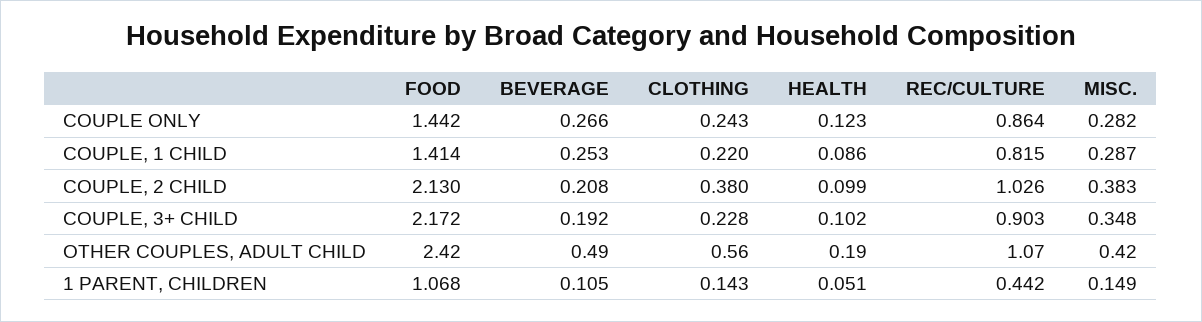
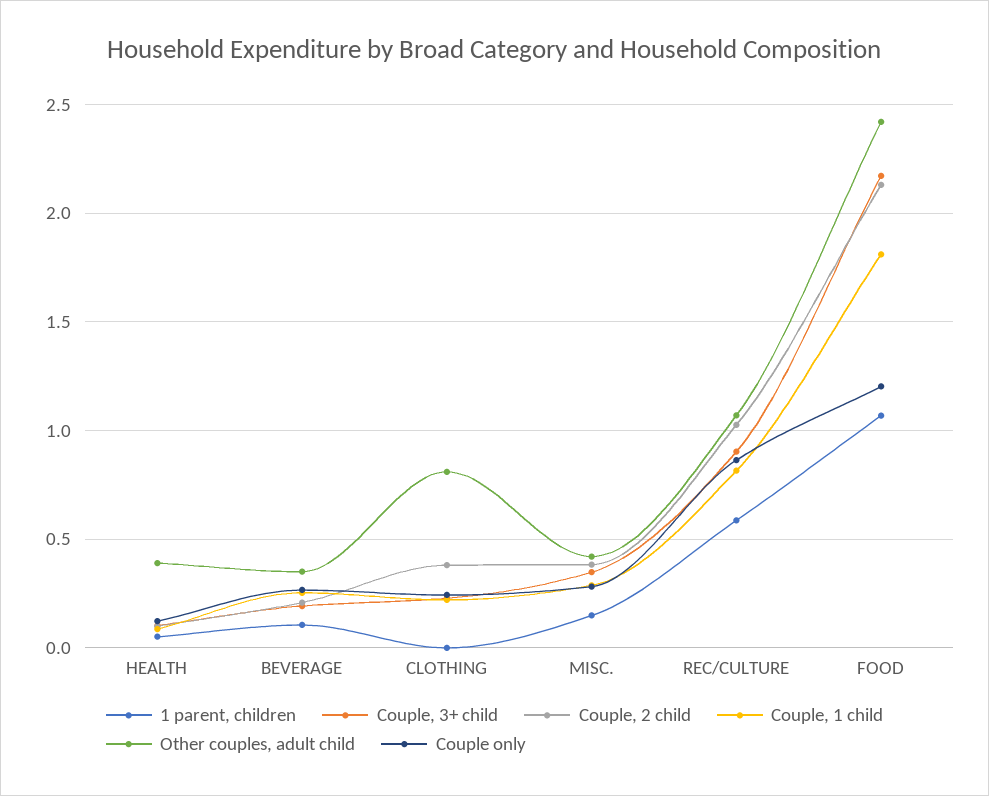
COUPLE ONLY, FOOD: 1.442 -> 1.2
COUPLE, 1 CHILD, FOOD: 1.414 -> 1.8
OTHER COUPLES, ADULT CHILD, BEVERAGE: 0.49 -> 0.35
OTHER COUPLES, ADULT CHILD, CLOTHING: 0.56 -> 0.8
OTHER COUPLES, ADULT CHILD, HEALTH: 0.19 -> 0.4
1 PARENT, CHILDREN, CLOTHING: 0.143 -> 0
1 PARENT, CHILDREN, REC/CULTURE: 0.442 -> 0.6

